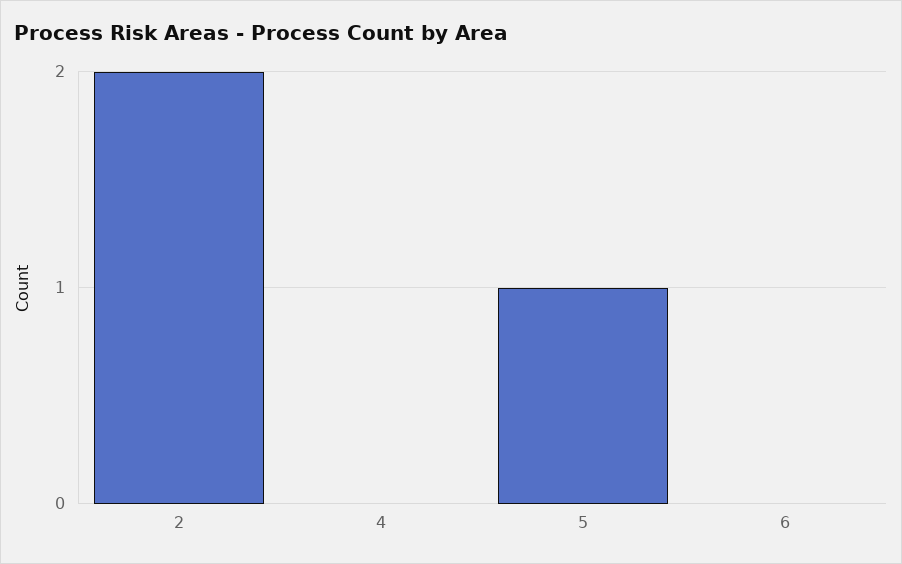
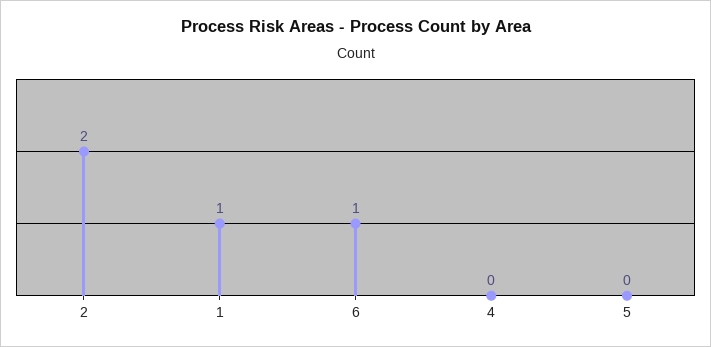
5: 1 -> 0
6: 0 -> 1
1: none -> 1

